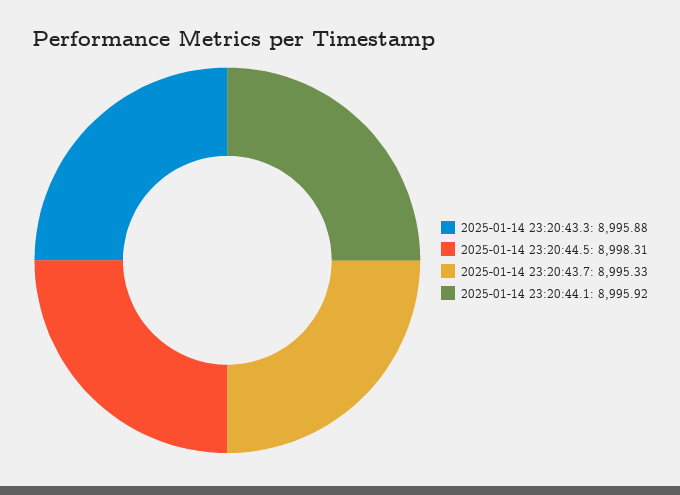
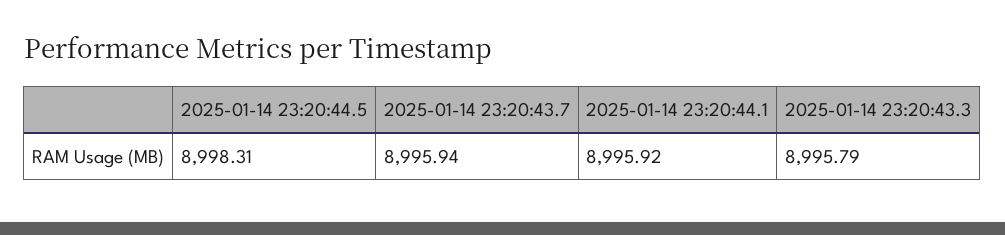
2025-01-14 23:20:43.3: 8995.88 -> 8995.79
2025-01-14 23:20:43.7: 8995.33 -> 8995.94

